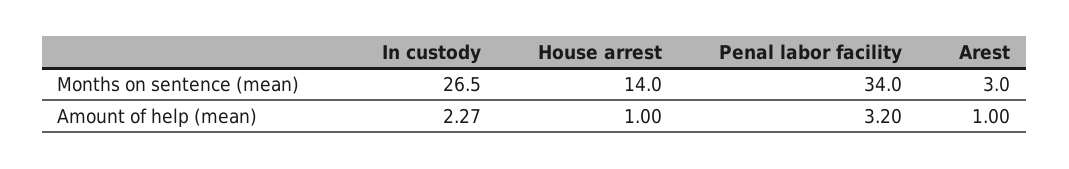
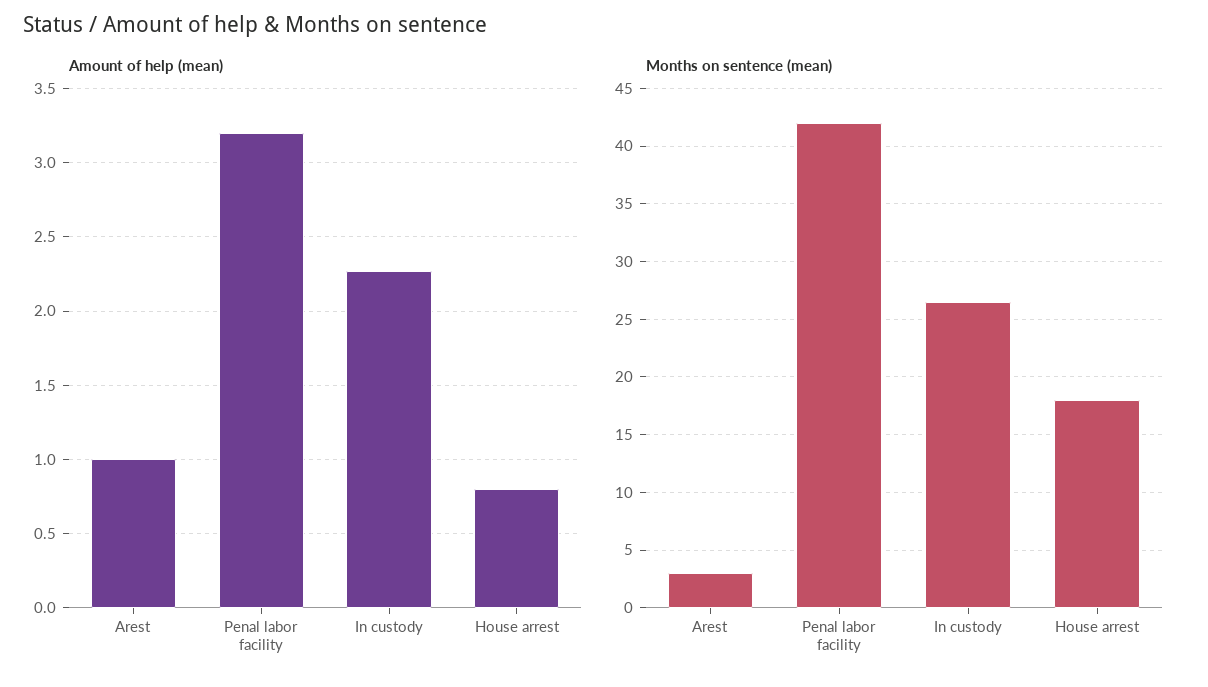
Months on sentence (mean), House arrest: 14 -> 18
Months on sentence (mean), Penal labor facility: 34 -> 42
Amount of help (mean), House arrest: 1 -> 0.8

